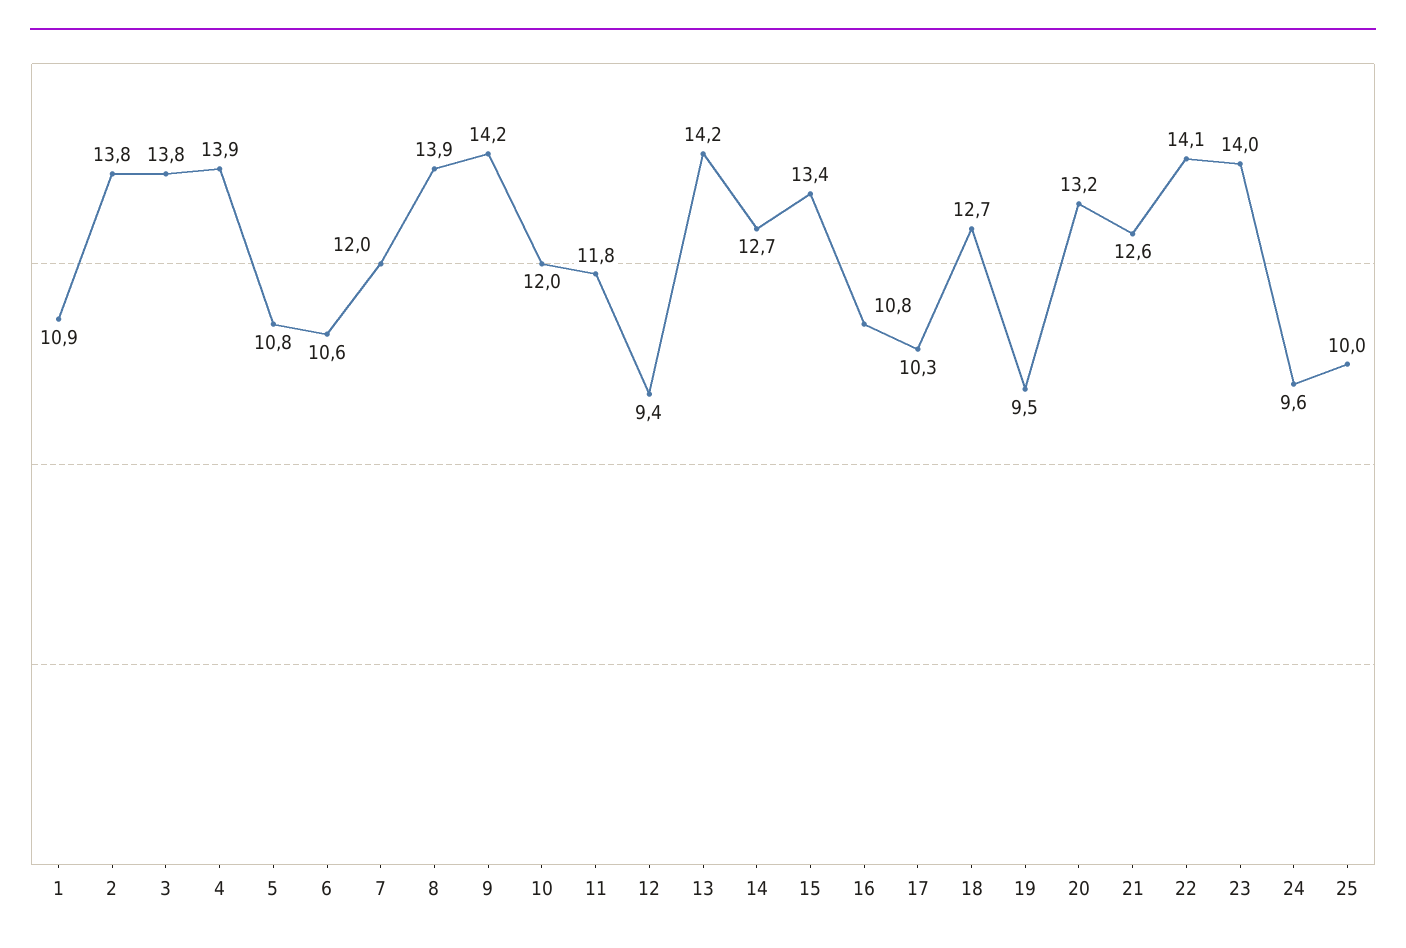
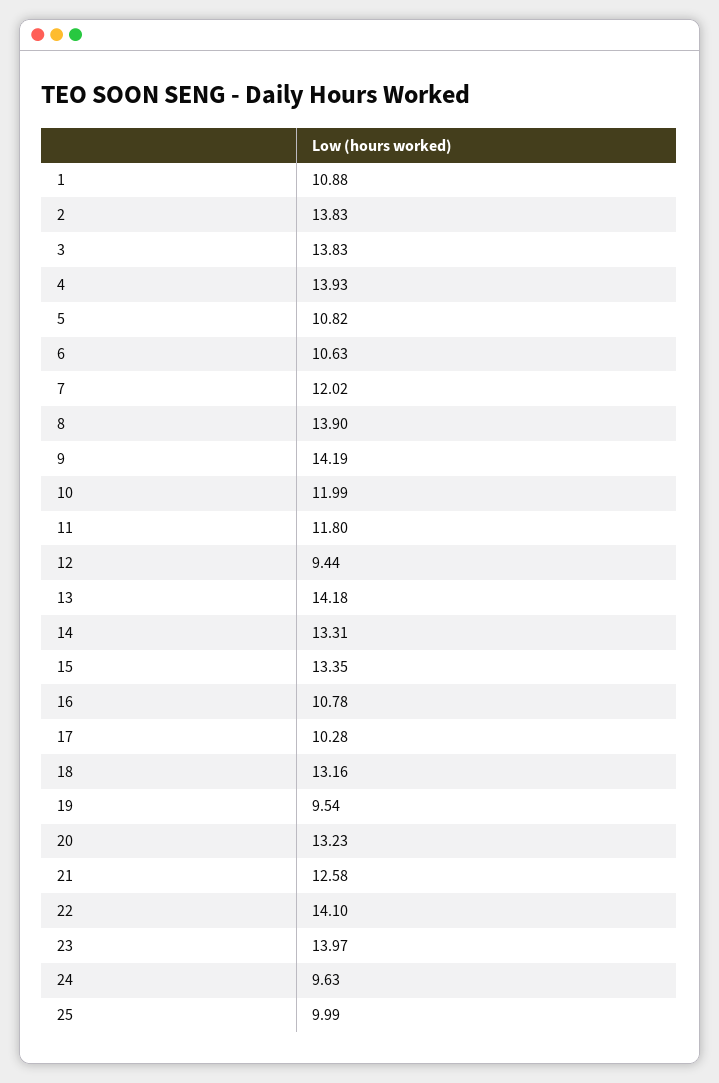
14: 12.7 -> 13.31
18: 12.7 -> 13.16

